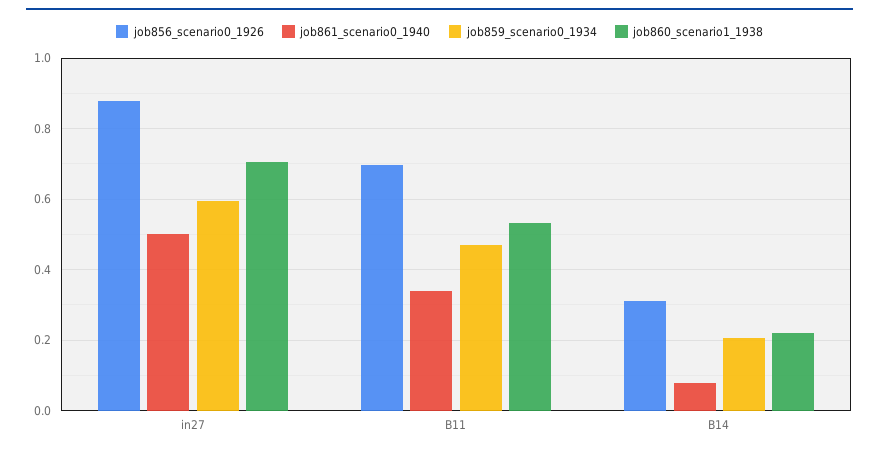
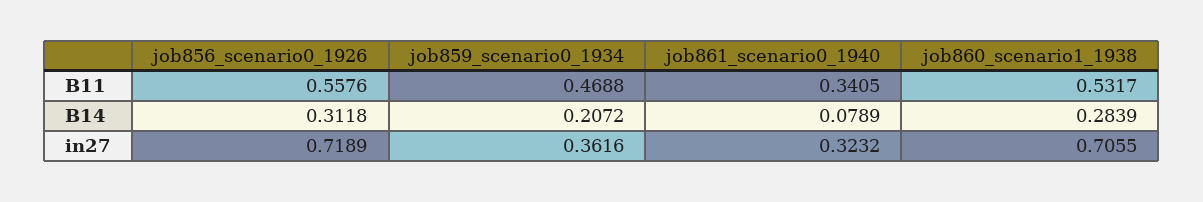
job856_scenario0_1926, in27: 0.88 -> 0.7189
job861_scenario0_1940, in27: 0.5 -> 0.3232
job859_scenario0_1934, in27: 0.6 -> 0.3616
job856_scenario0_1926, B11: 0.7 -> 0.5576
job860_scenario1_1938, B14: 0.22 -> 0.2839

